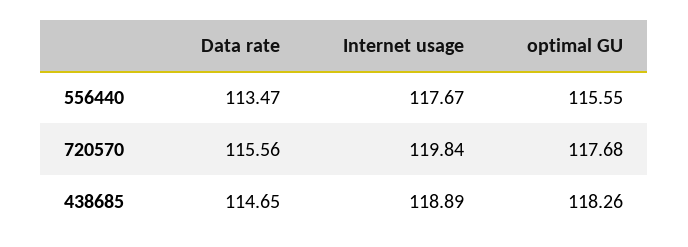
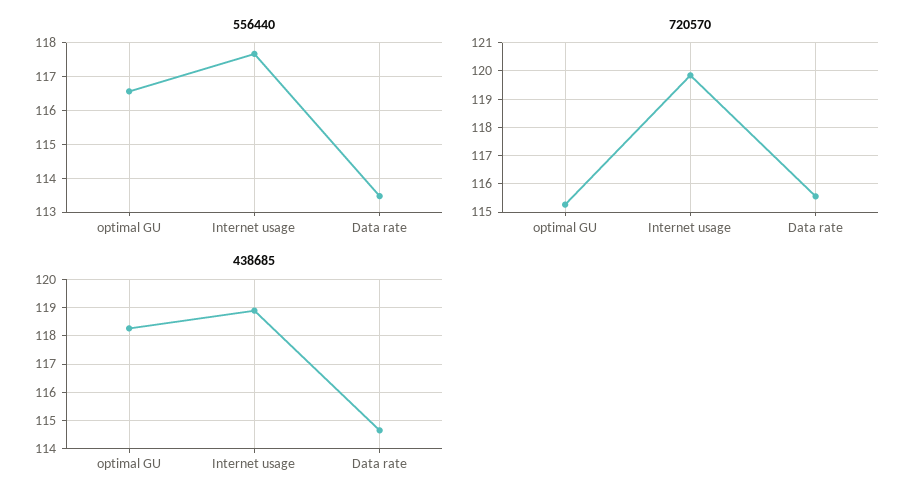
556440, optimal GU: 115.55 -> 116.6
720570, optimal GU: 117.68 -> 115.25

